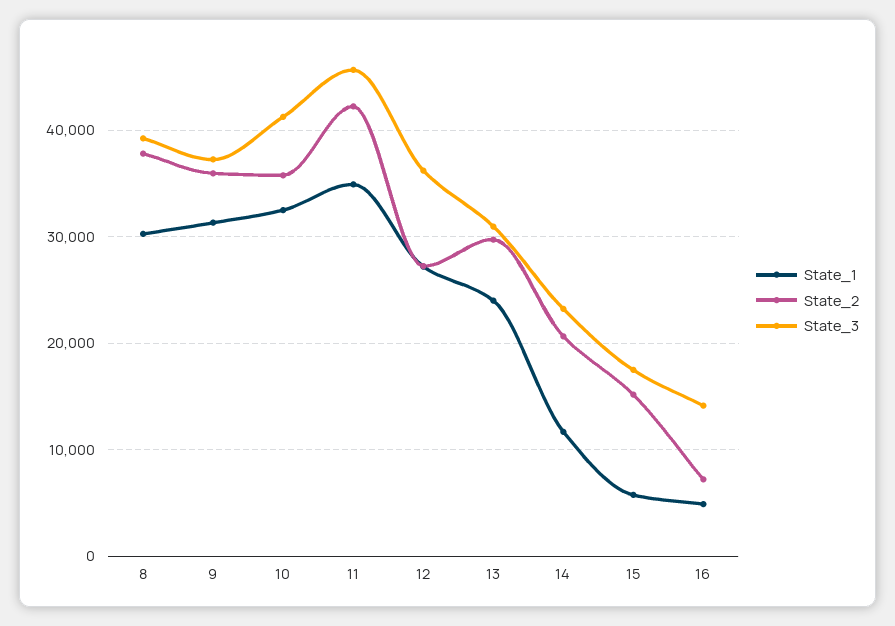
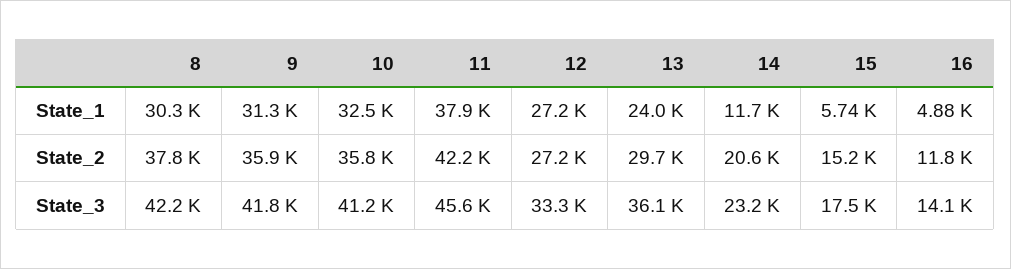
State_3, 8: 39000 -> 42200
State_3, 9: 37000 -> 41800
State_1, 11: 35000 -> 37900
State_3, 12: 36000 -> 33300
State_3, 13: 31000 -> 36100
State_2, 16: 7000 -> 11800

